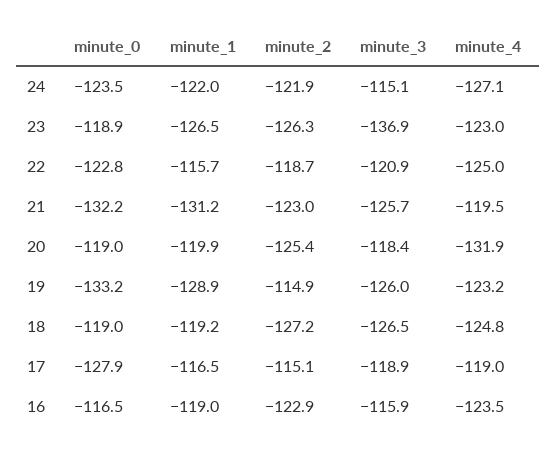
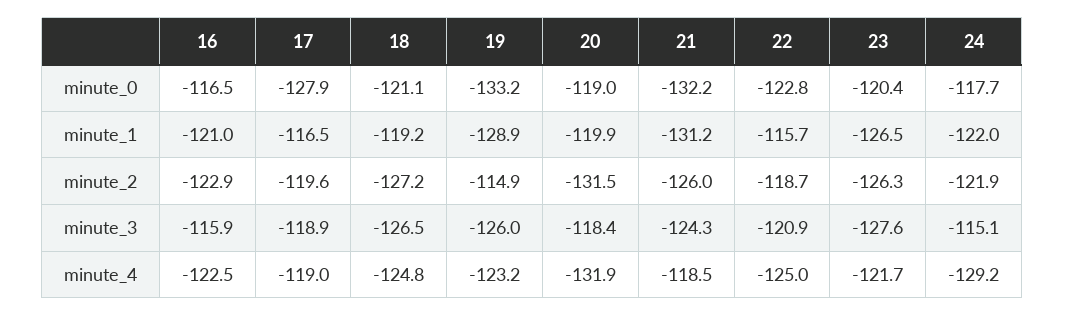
minute_0, 24: -123.5 -> -117.7
minute_4, 24: -127.1 -> -129.2
minute_0, 23: -118.9 -> -120.4
minute_3, 23: -136.9 -> -127.6
minute_4, 23: -123 -> -121.7
minute_2, 21: -123 -> -126
minute_3, 21: -125.7 -> -124.3
minute_4, 21: -119.5 -> -118.5
minute_2, 20: -125.4 -> -131.5
minute_0, 18: -119 -> -121.1
minute_2, 17: -115.1 -> -119.6
minute_1, 16: -119 -> -121
minute_4, 16: -123.5 -> -122.5

